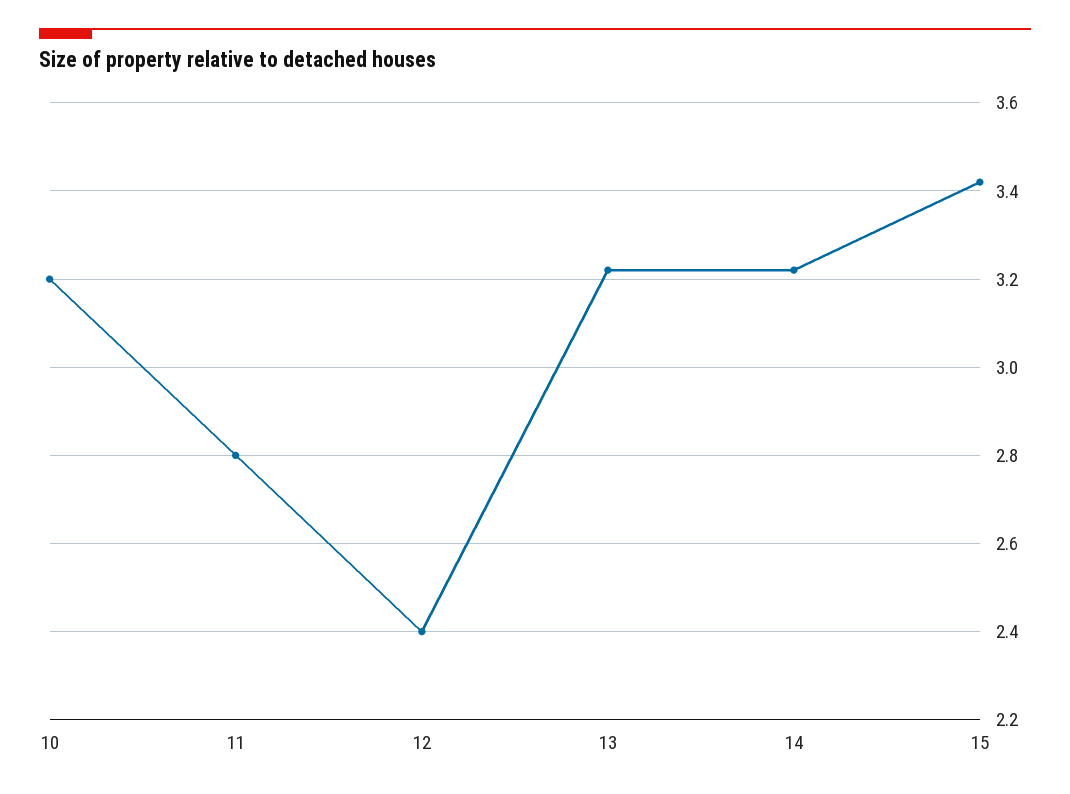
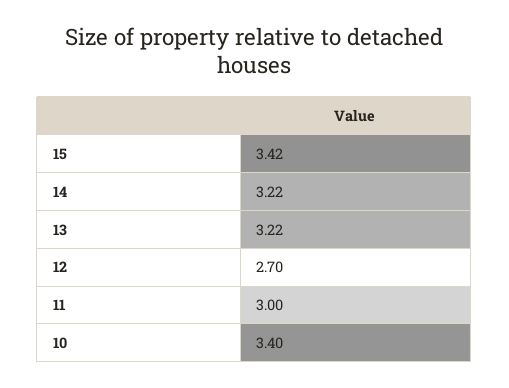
10: 3.2 -> 3.4
11: 2.8 -> 3
12: 2.4 -> 2.7

